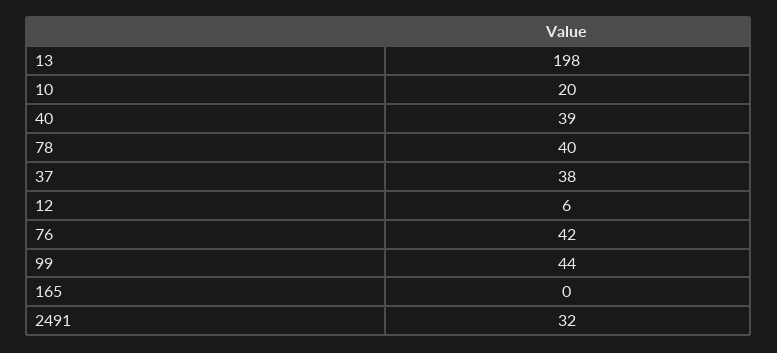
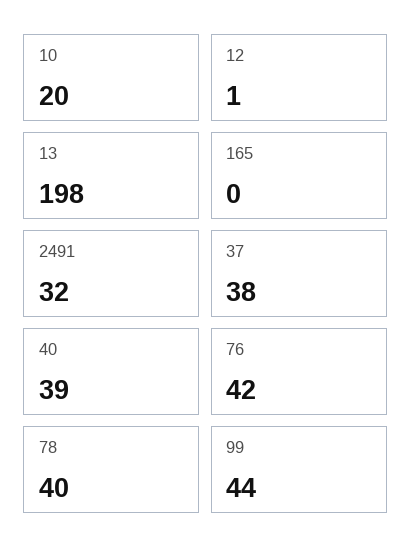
12: 6 -> 1

